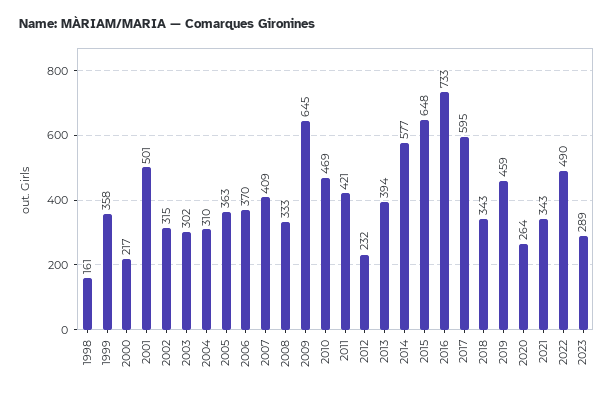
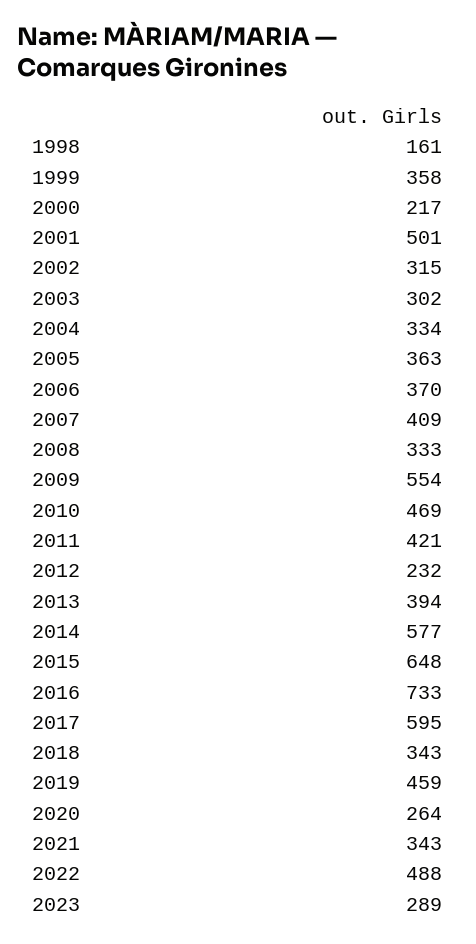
2004: 310 -> 334
2009: 645 -> 554
2022: 490 -> 488

